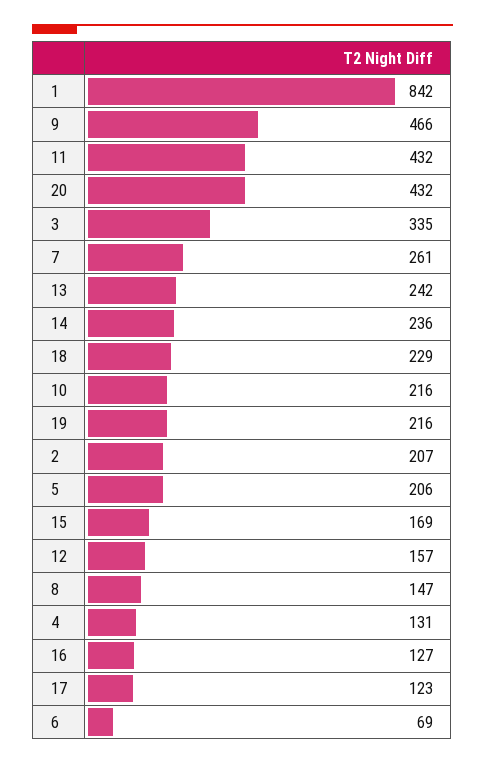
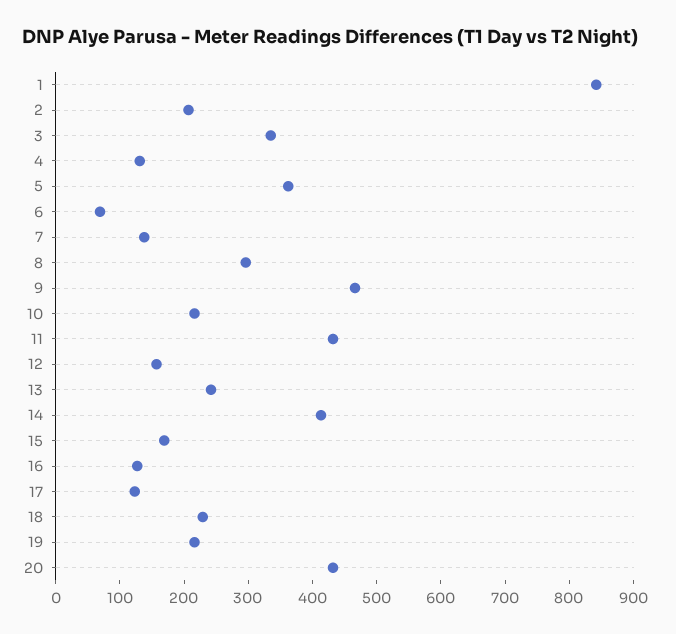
7: 261 -> 140
14: 236 -> 420
5: 206 -> 360
8: 147 -> 300

